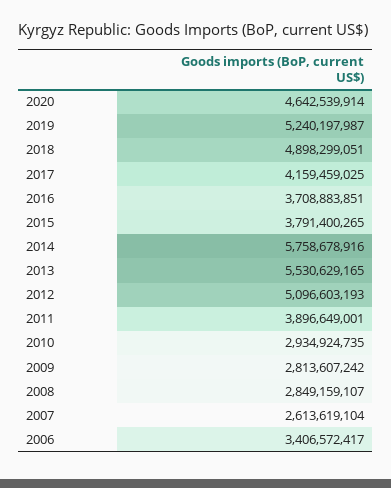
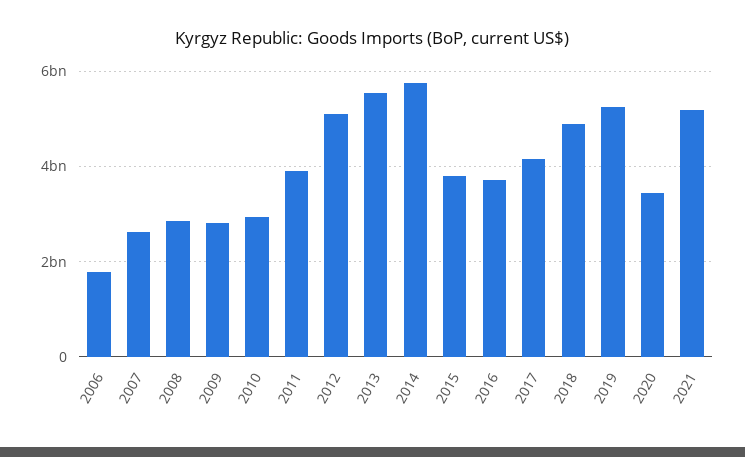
2020: 4642539914 -> 3400000000
2006: 3406572417 -> 1800000000
2021: none -> 5200000000

